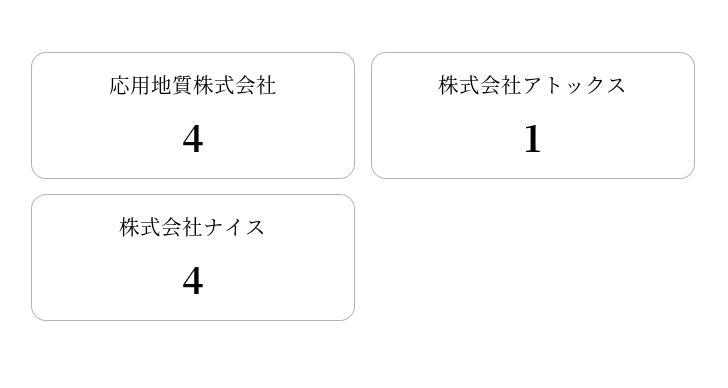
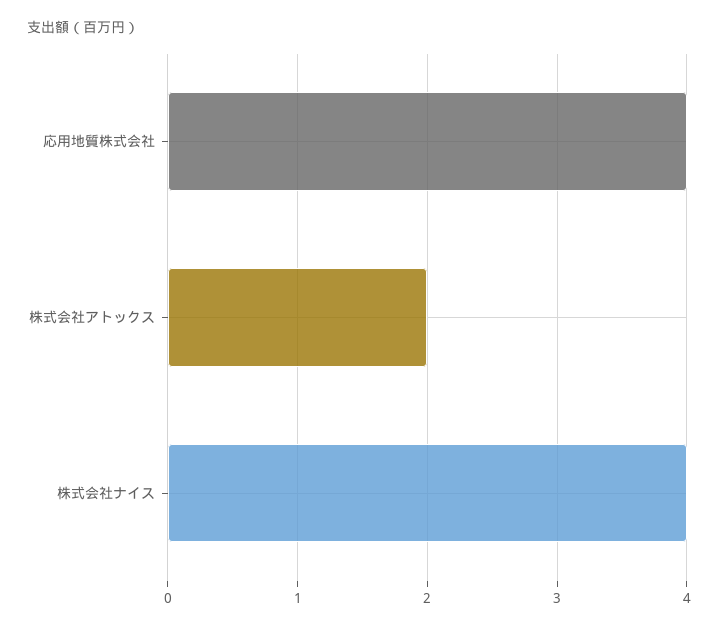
株式会社アトックス: 1 -> 2

